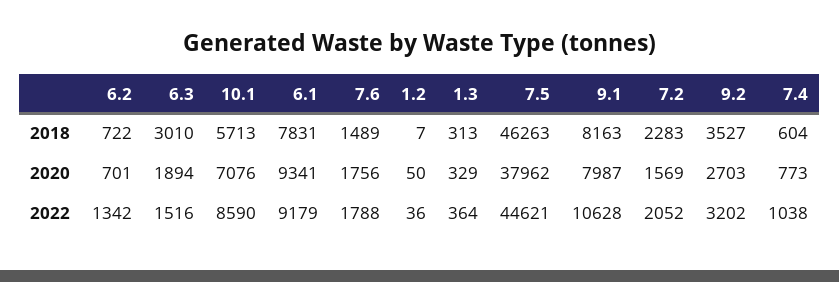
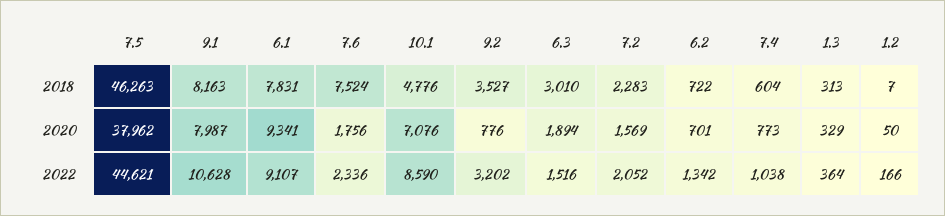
10.1, 2018: 5713 -> 4776
7.6, 2018: 1489 -> 7524
9.2, 2020: 2703 -> 776
6.1, 2022: 9179 -> 9107
7.6, 2022: 1788 -> 2336
1.2, 2022: 36 -> 166

